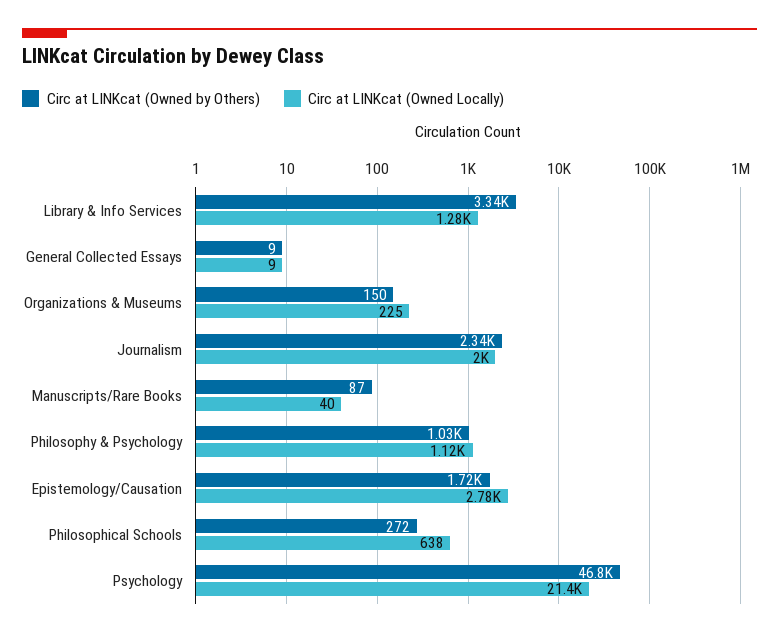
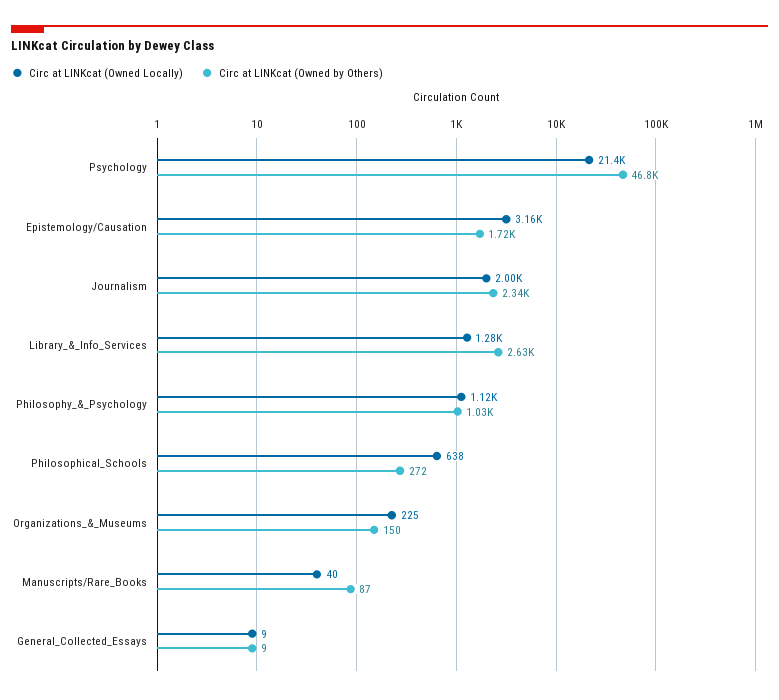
Circ at LINKcat (Owned by Others), Library & Info Services: 3340 -> 2630
Circ at LINKcat (Owned Locally), Epistemology/Causation: 2780 -> 3160

